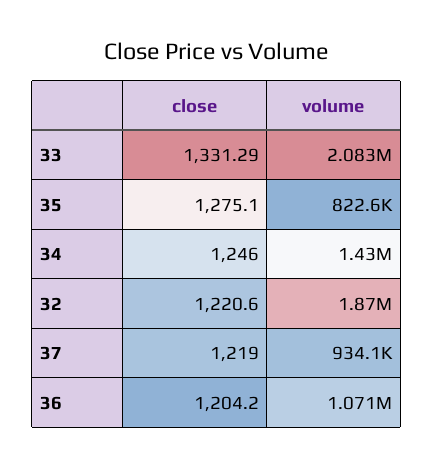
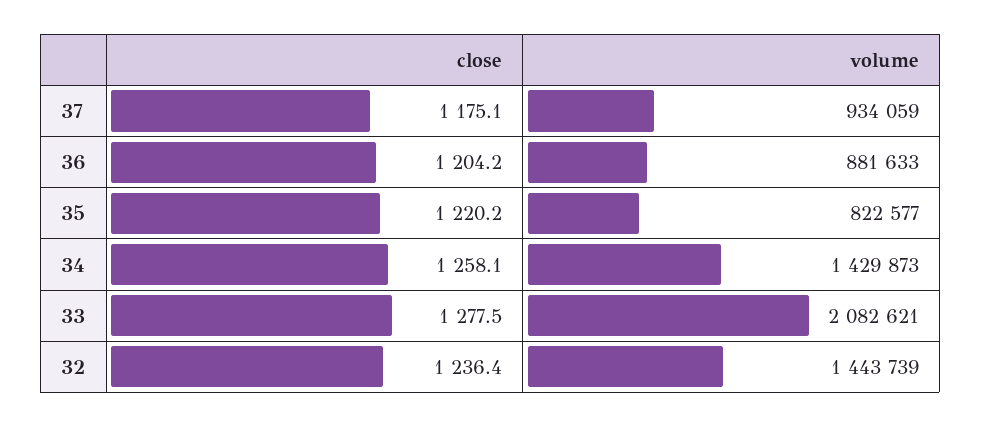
close, 33: 1331.29 -> 1277.5
close, 35: 1275.1 -> 1220.2
close, 34: 1246 -> 1258.1
close, 32: 1220.6 -> 1236.4
volume, 32: 1870000 -> 1443739
close, 37: 1219 -> 1175.1
volume, 36: 1071000 -> 881633

